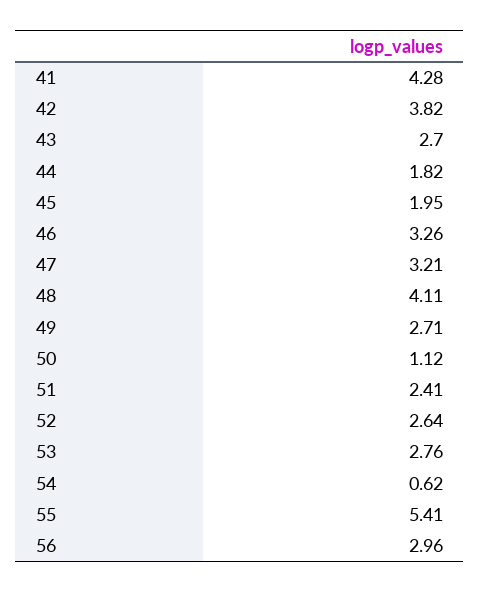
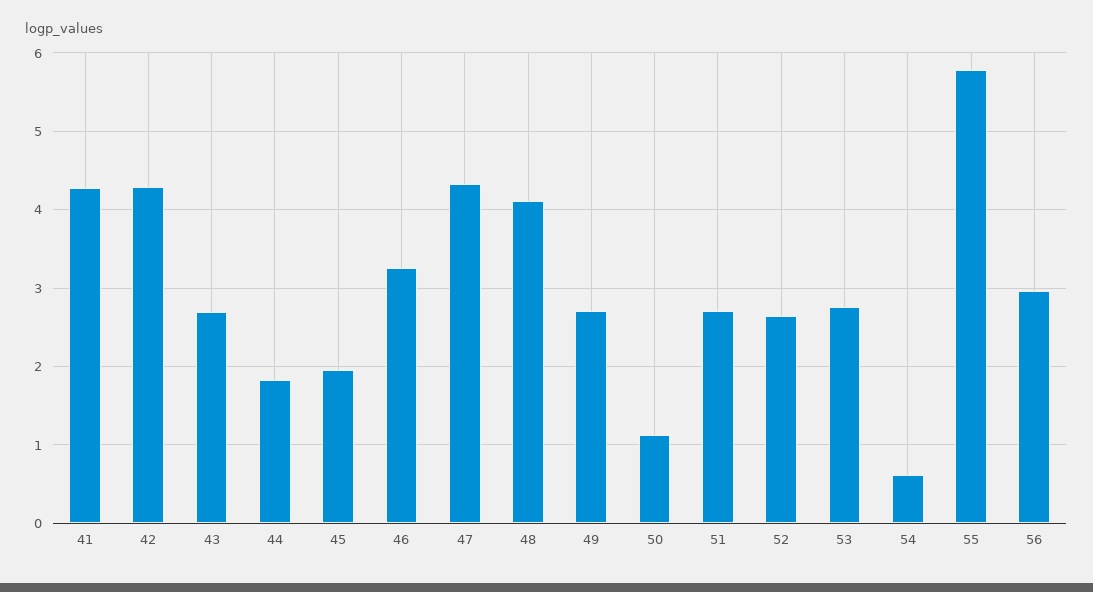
42: 3.82 -> 4.3
47: 3.21 -> 4.3
51: 2.41 -> 2.7
55: 5.41 -> 5.8

